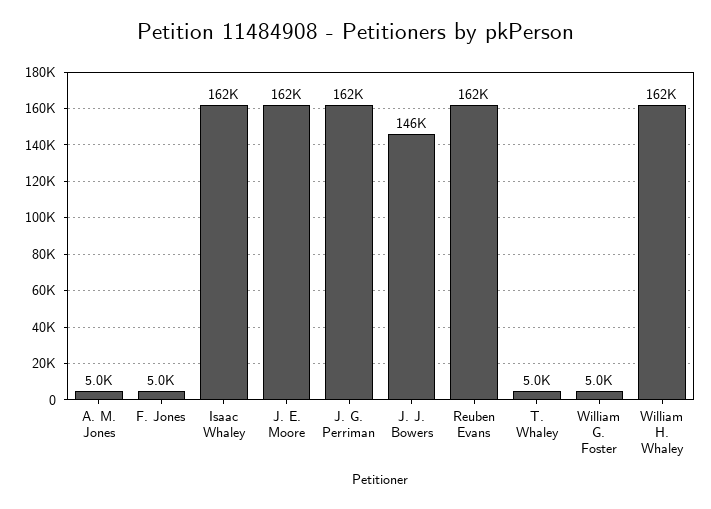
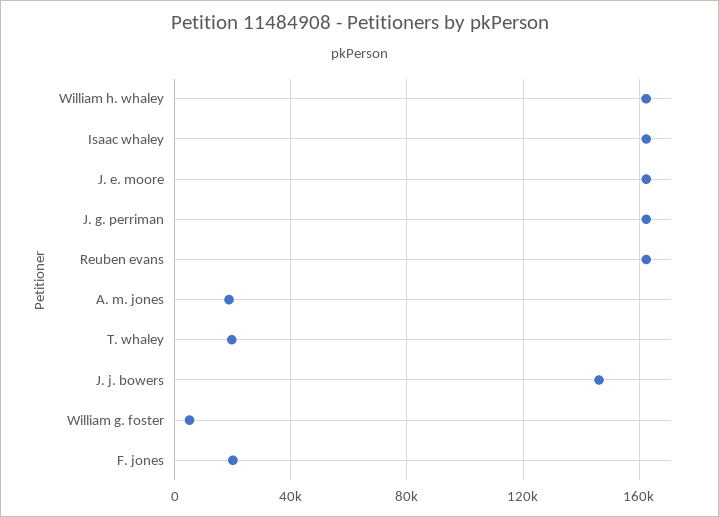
A. M. Jones: 5000 -> 20000
F. Jones: 5000 -> 20000
T. Whaley: 5000 -> 20000

